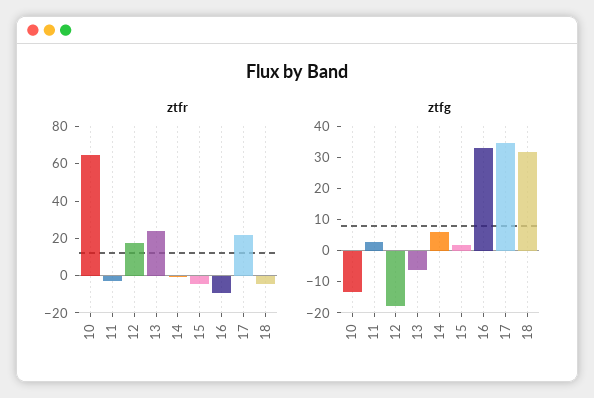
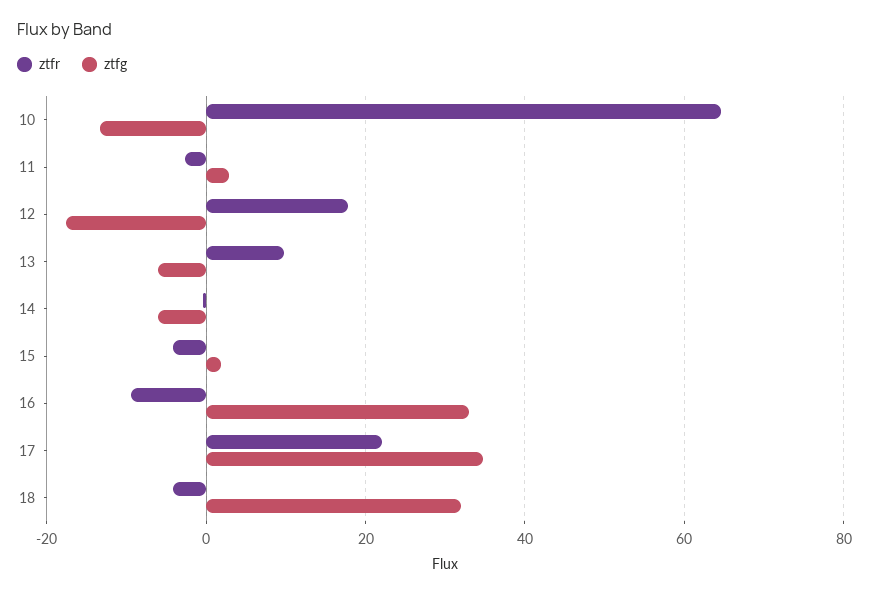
ztfr, 13: 25 -> 10
ztfg, 14: 5 -> -6

